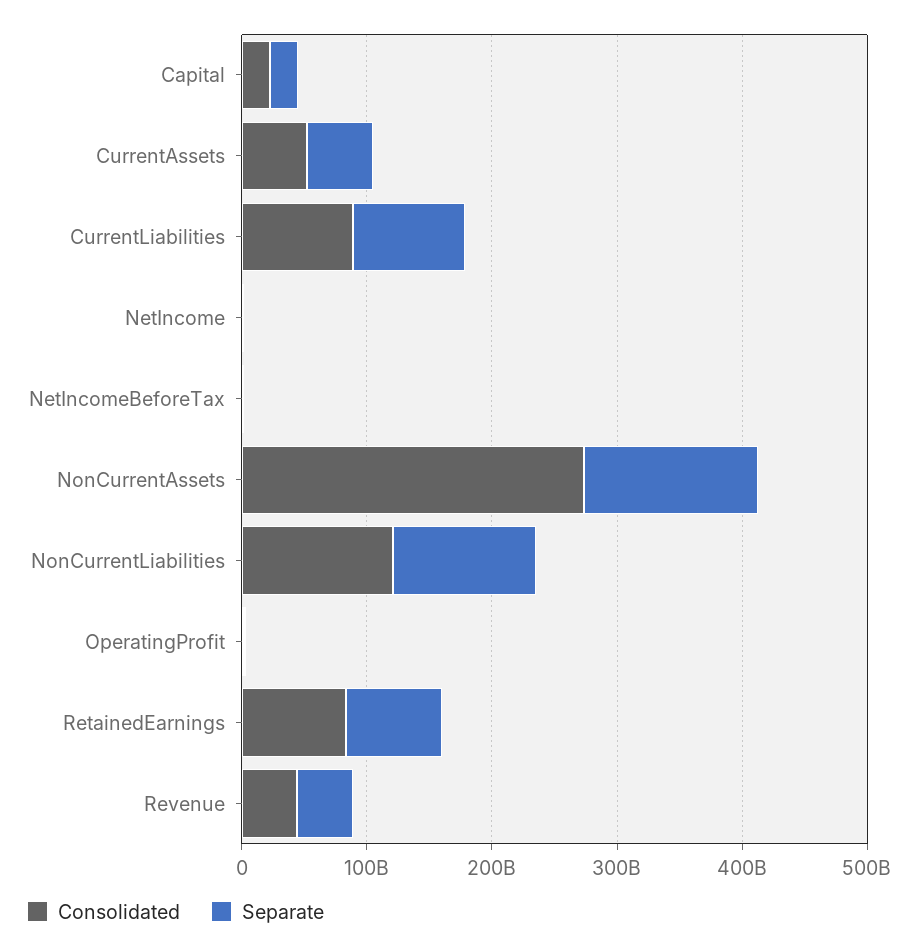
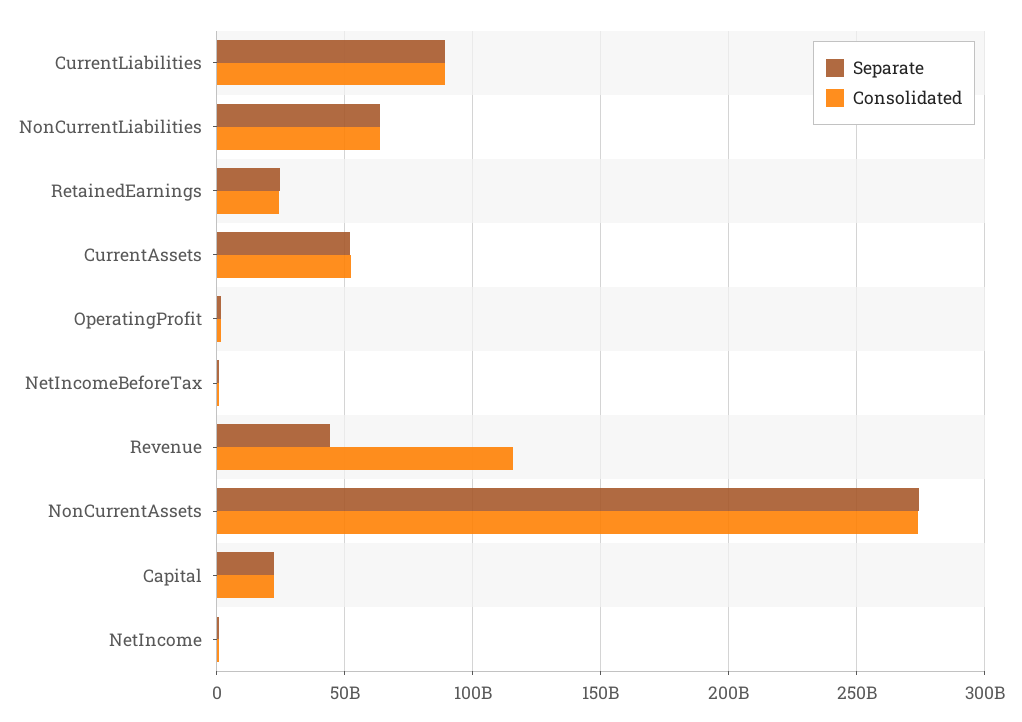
Separate, NonCurrentAssets: 140000000000 -> 275000000000
Consolidated, NonCurrentLiabilities: 120000000000 -> 65000000000
Separate, NonCurrentLiabilities: 120000000000 -> 65000000000
Consolidated, RetainedEarnings: 80000000000 -> 25000000000
Separate, RetainedEarnings: 80000000000 -> 25000000000
Consolidated, Revenue: 40000000000 -> 115000000000

